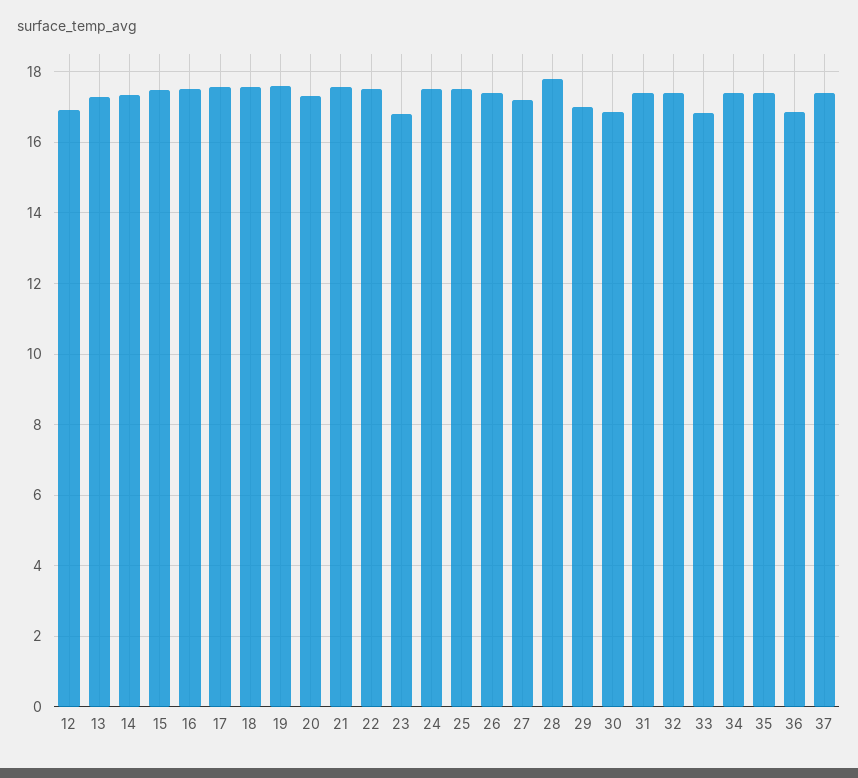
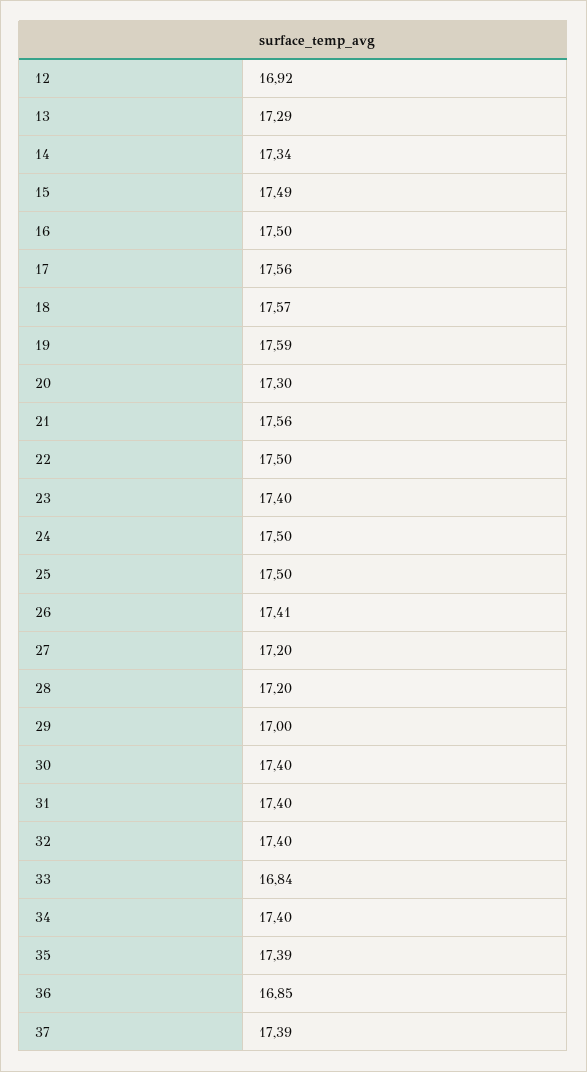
23: 16.8 -> 17.4
28: 17.8 -> 17.2
30: 16.8 -> 17.4

